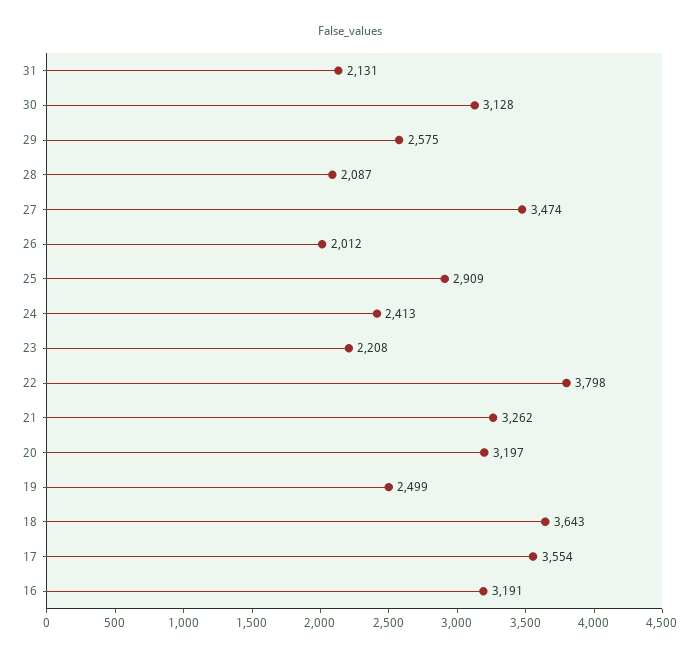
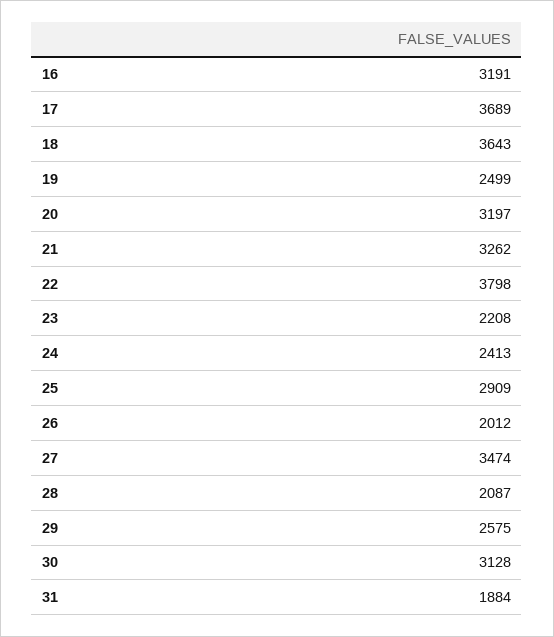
31: 2131 -> 1884
17: 3554 -> 3689

